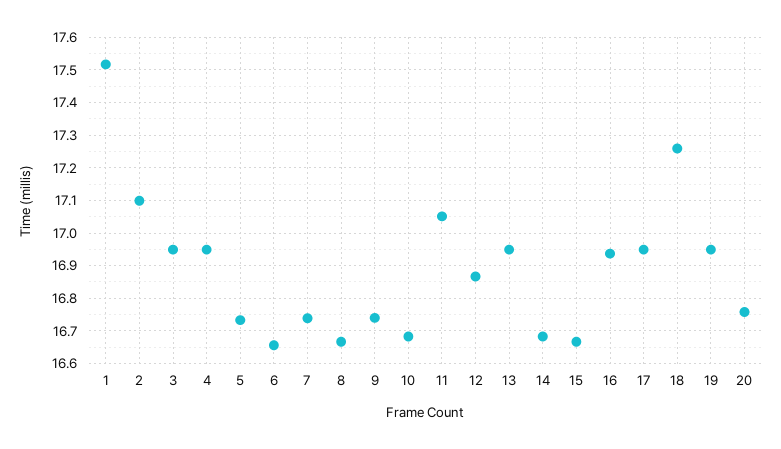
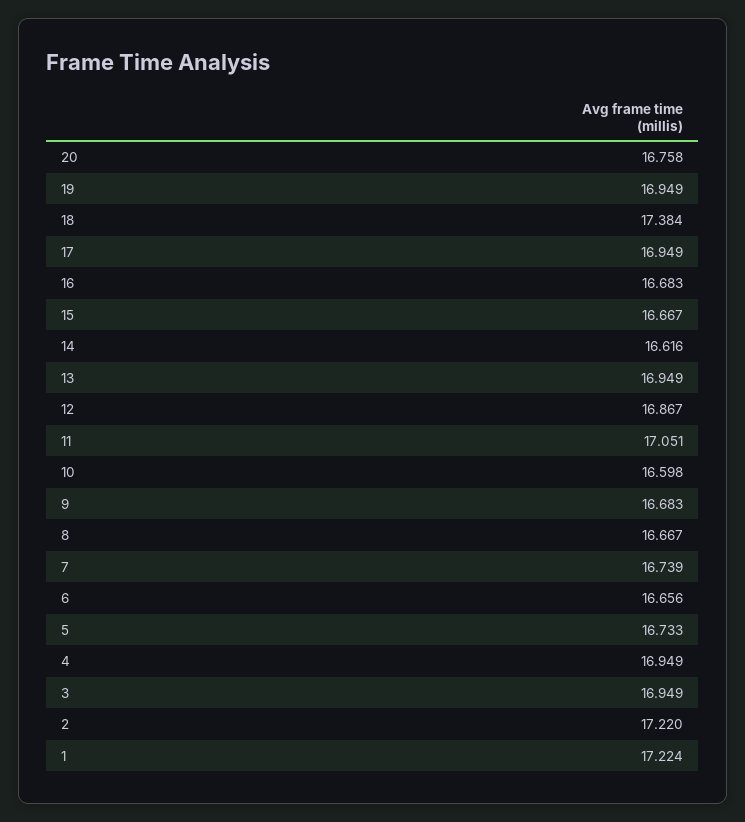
1: 17.52 -> 17.224
2: 17.1 -> 17.22
9: 16.74 -> 16.683
10: 16.68 -> 16.598
14: 16.68 -> 16.616
16: 16.94 -> 16.683
18: 17.26 -> 17.384

